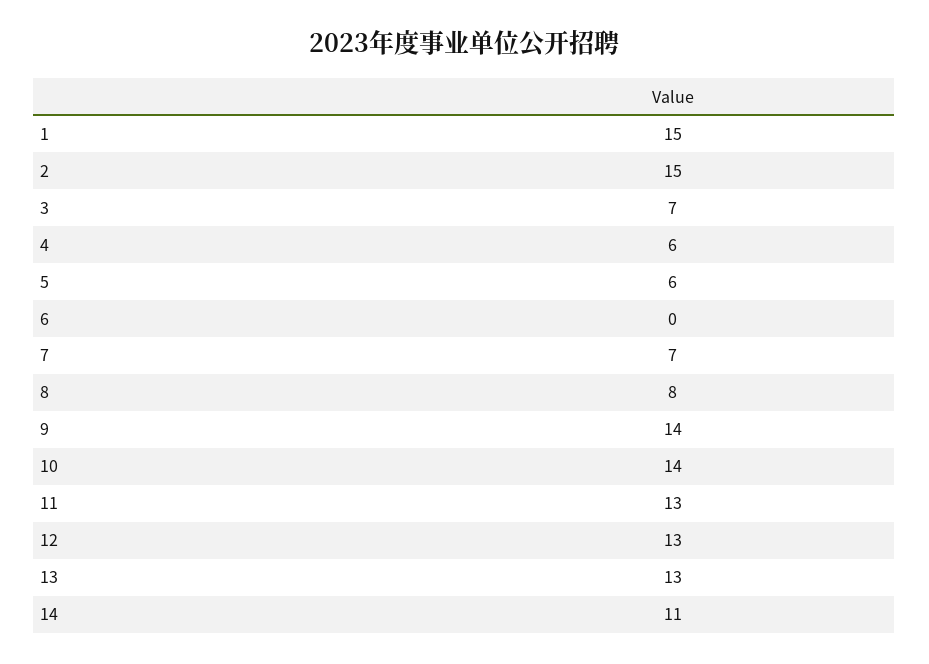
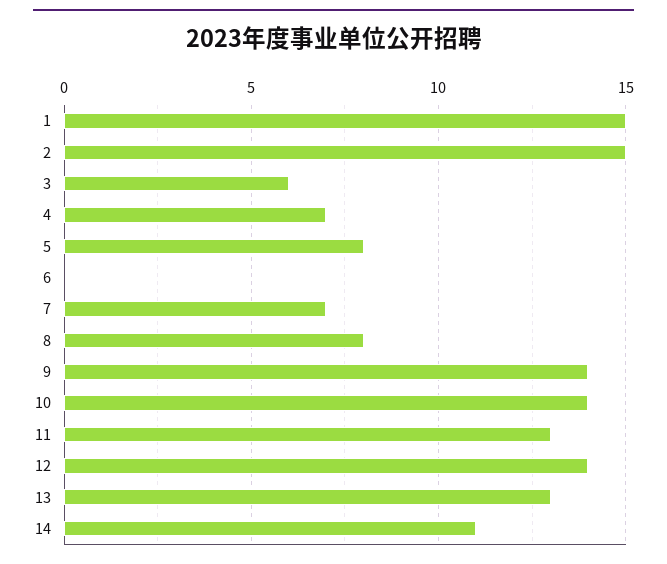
3: 7 -> 6
4: 6 -> 7
5: 6 -> 8
12: 13 -> 14

